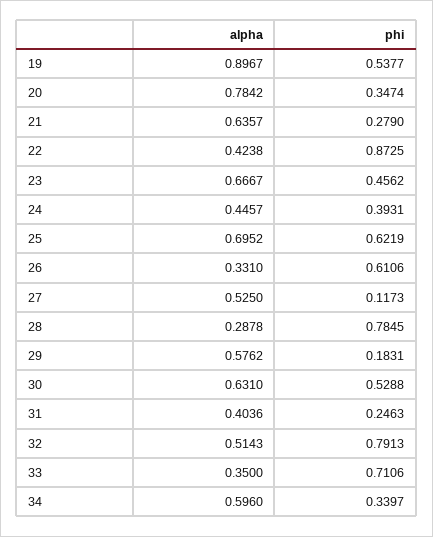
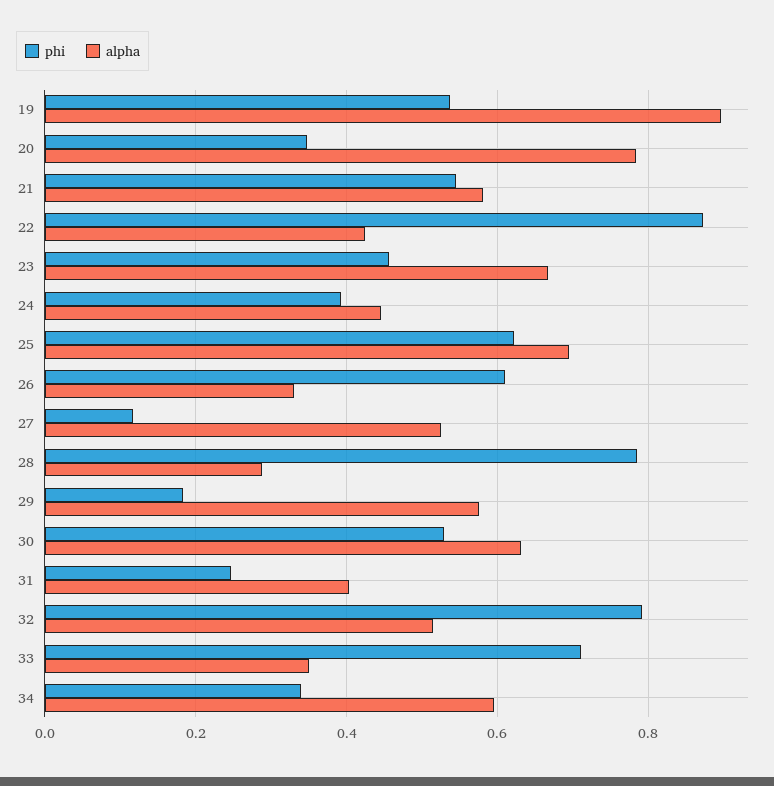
alpha, 21: 0.6357 -> 0.58
phi, 21: 0.279 -> 0.54

